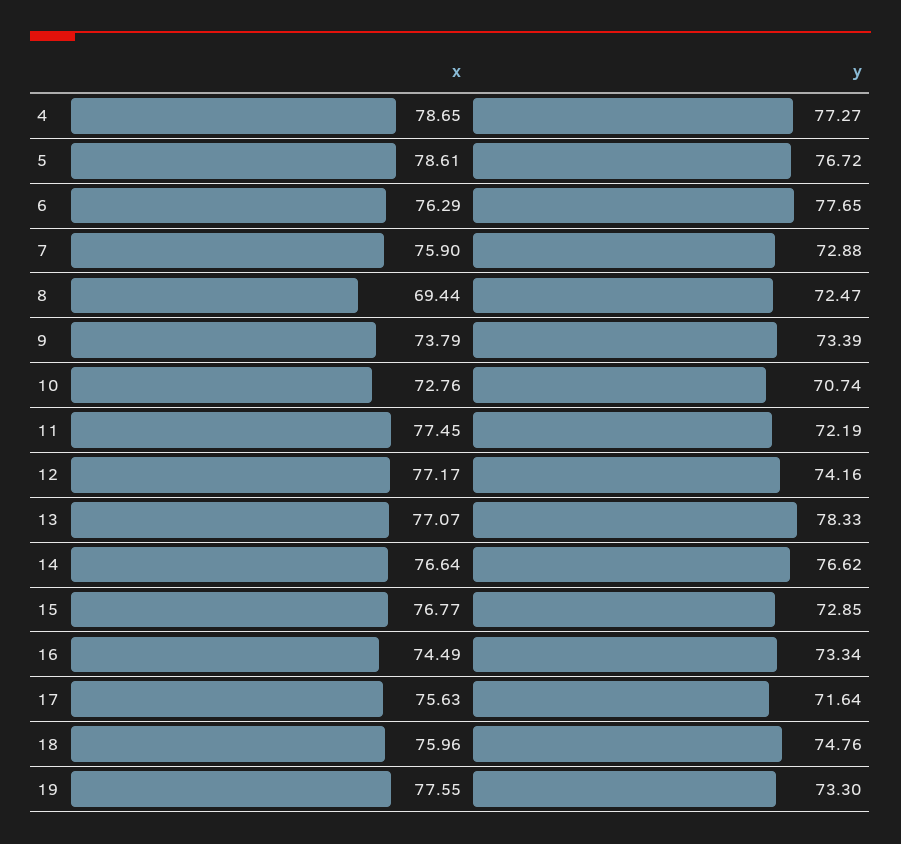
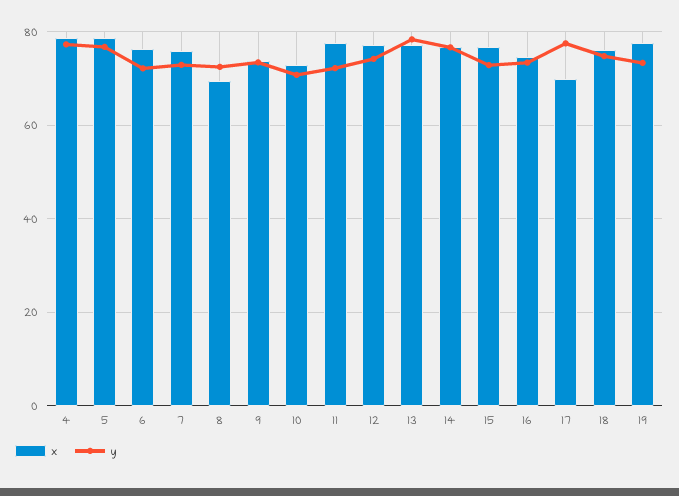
y, 6: 77.65 -> 72
x, 17: 75.63 -> 70
y, 17: 71.64 -> 78

